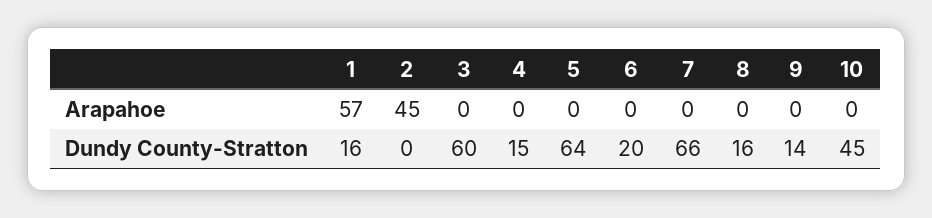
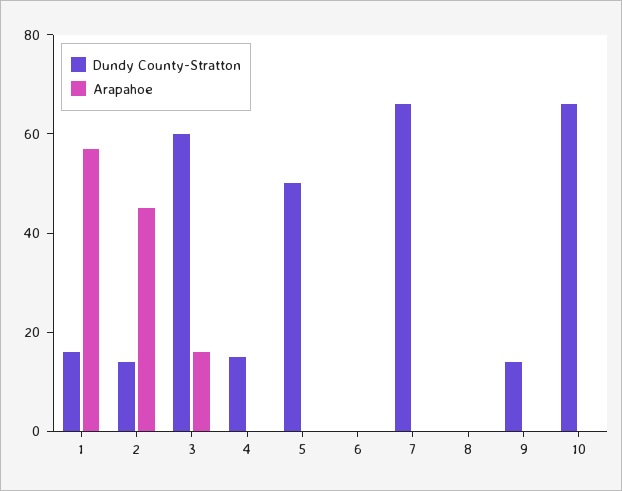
Arapahoe, 3: 0 -> 15
Dundy County-Stratton, 2: 0 -> 15
Dundy County-Stratton, 5: 64 -> 50
Dundy County-Stratton, 6: 20 -> 0
Dundy County-Stratton, 8: 16 -> 0
Dundy County-Stratton, 10: 45 -> 65

